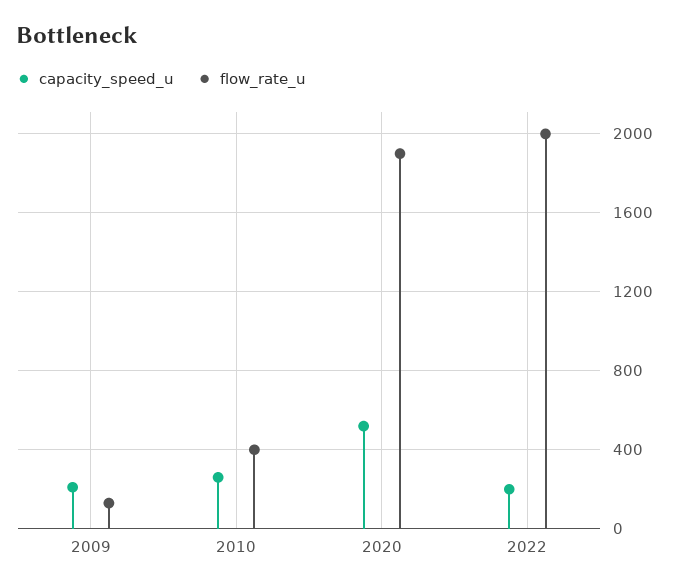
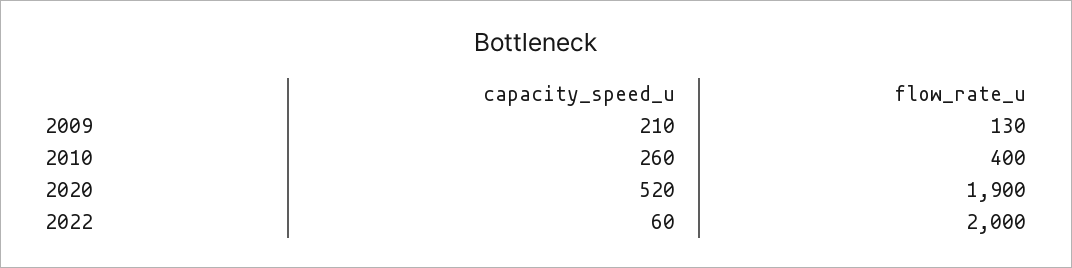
capacity_speed_u, 2022: 200 -> 60

